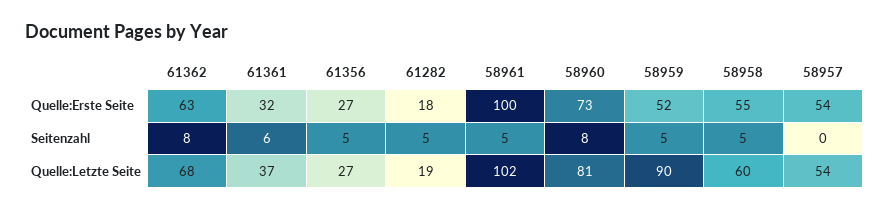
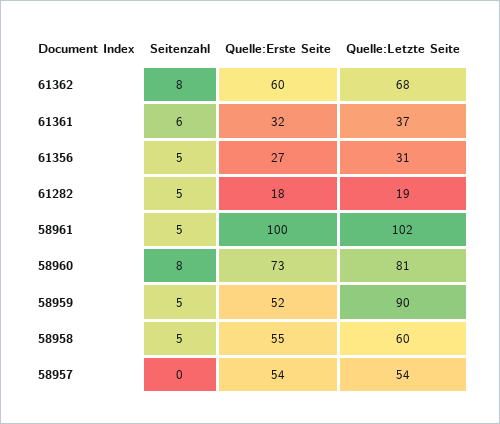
61362, Quelle:Erste Seite: 63 -> 60
61356, Quelle:Letzte Seite: 27 -> 31

